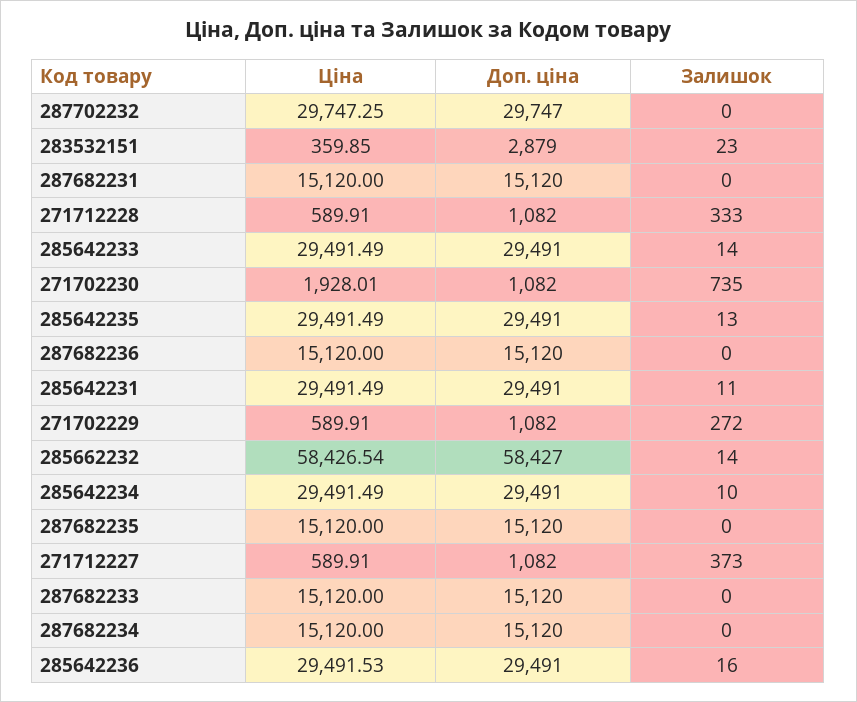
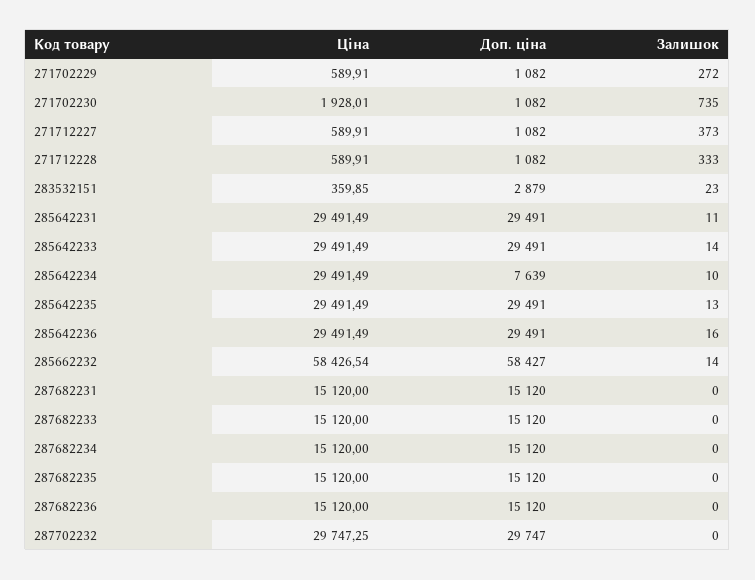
Доп. ціна, 285642234: 29491 -> 7639
Ціна, 285642236: 29491.53 -> 29491.49

